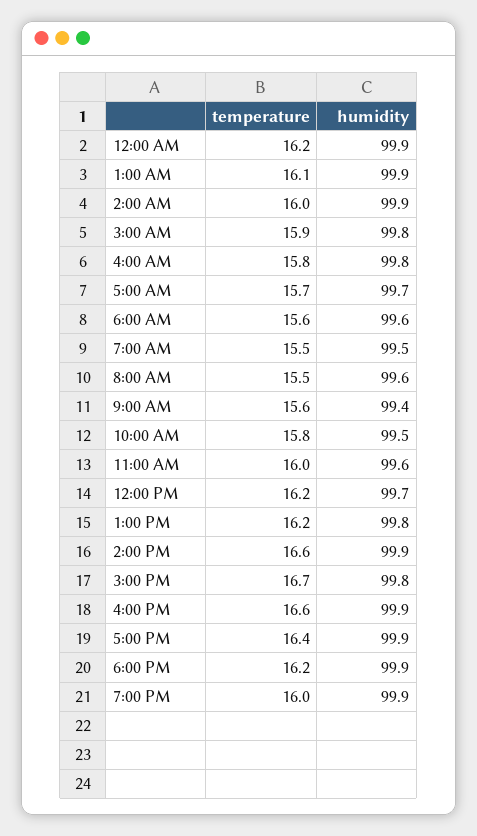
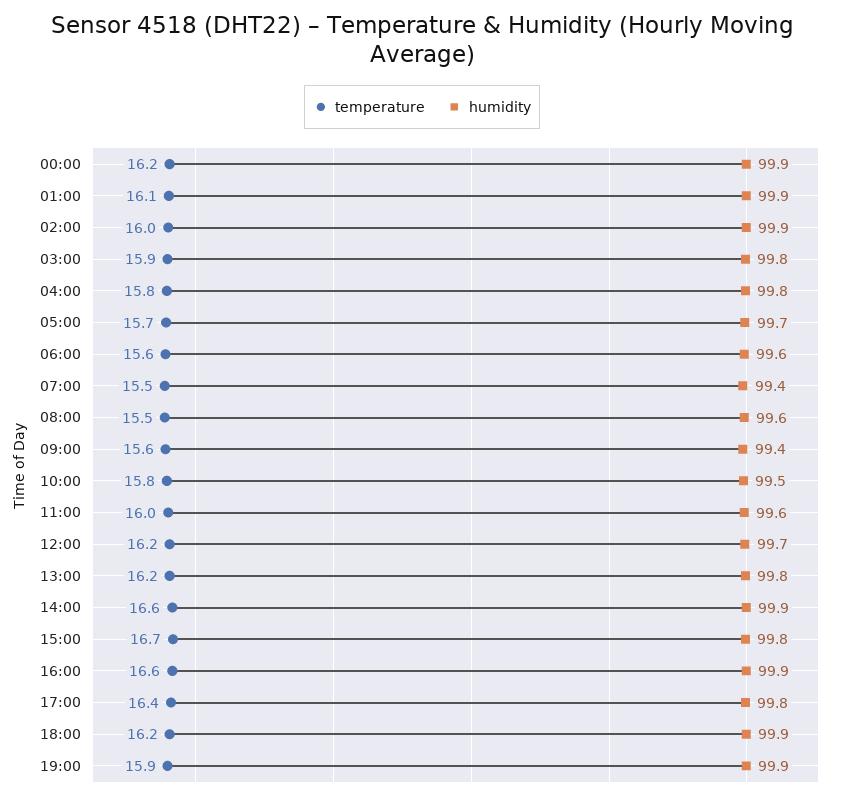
humidity, 7:00 AM: 99.5 -> 99.4
humidity, 5:00 PM: 99.9 -> 99.8
temperature, 7:00 PM: 16 -> 15.9

